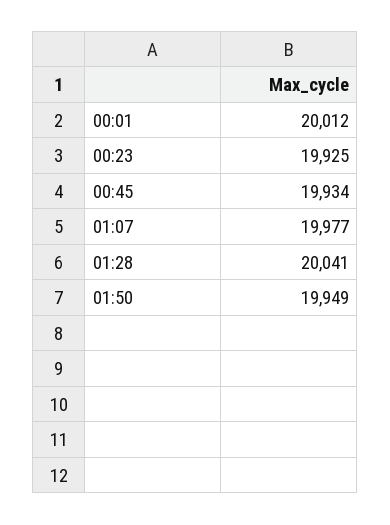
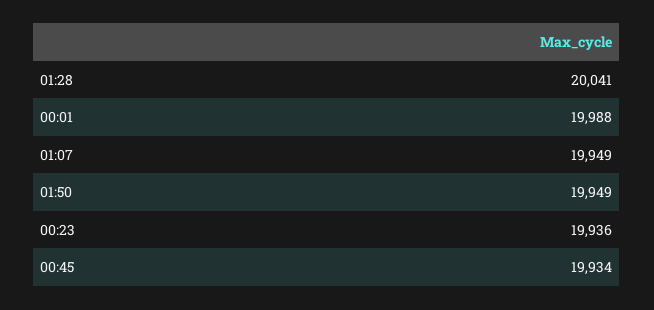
00:01: 20012 -> 19988
00:23: 19925 -> 19936
01:07: 19977 -> 19949

